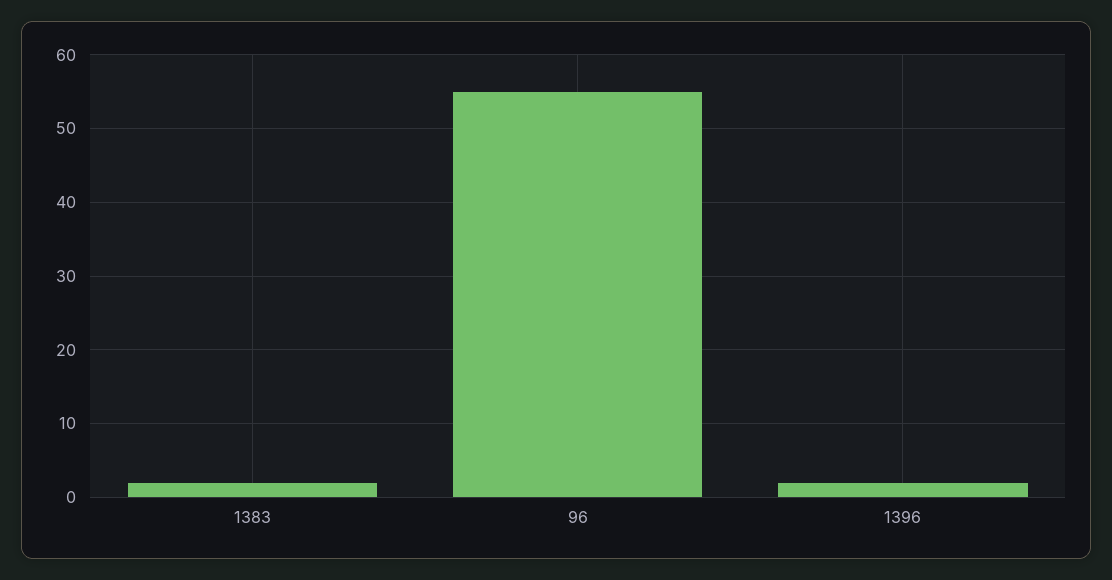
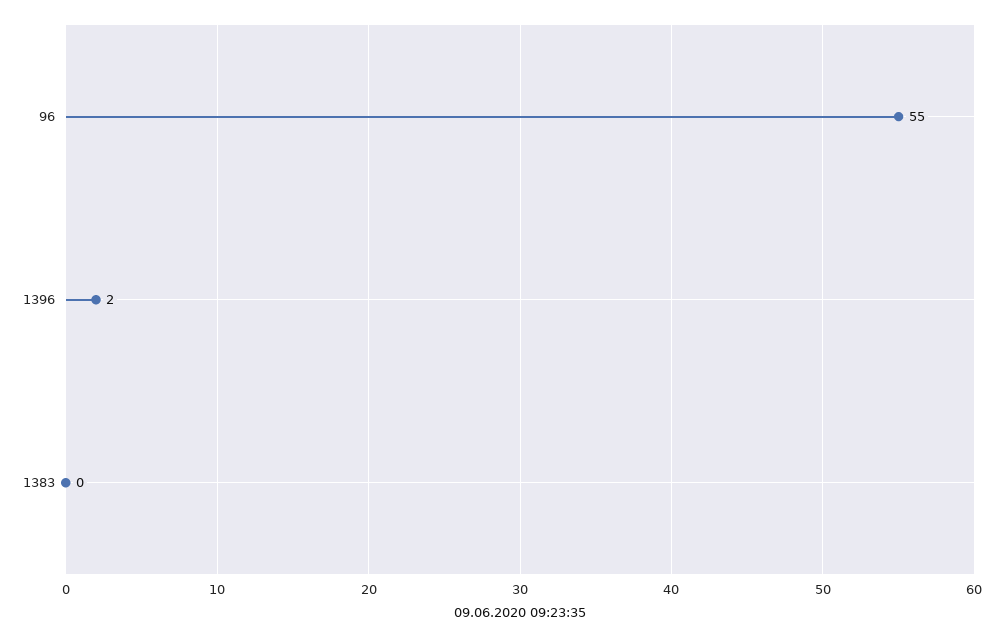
1383: 2 -> 0

